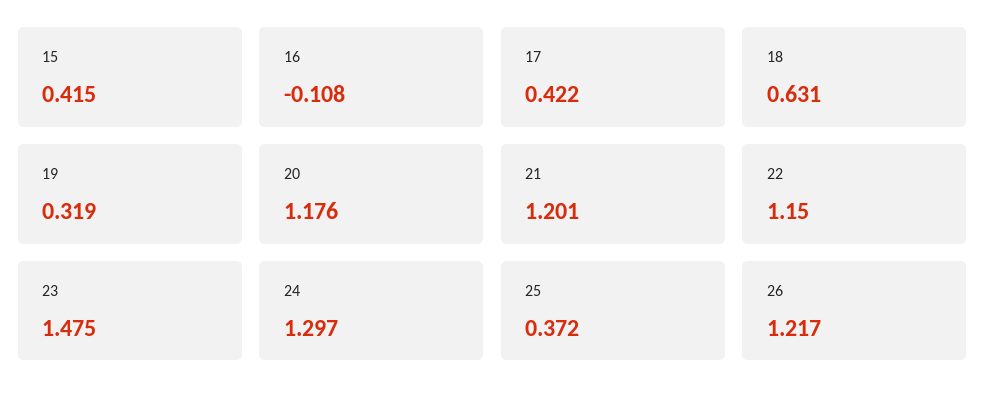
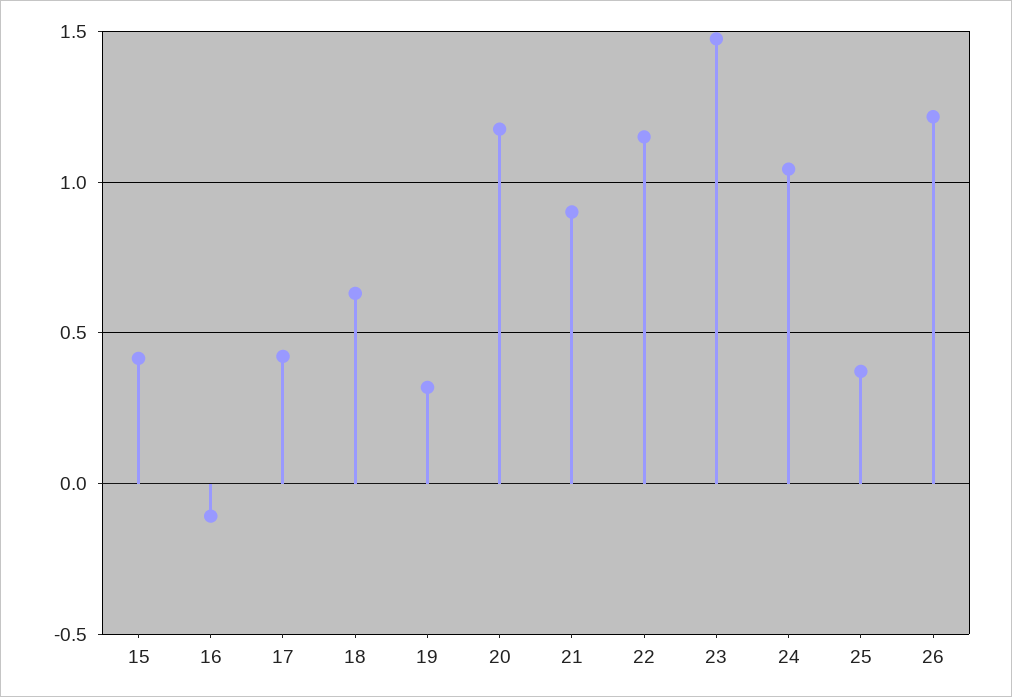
21: 1.201 -> 0.9
24: 1.297 -> 1.05

